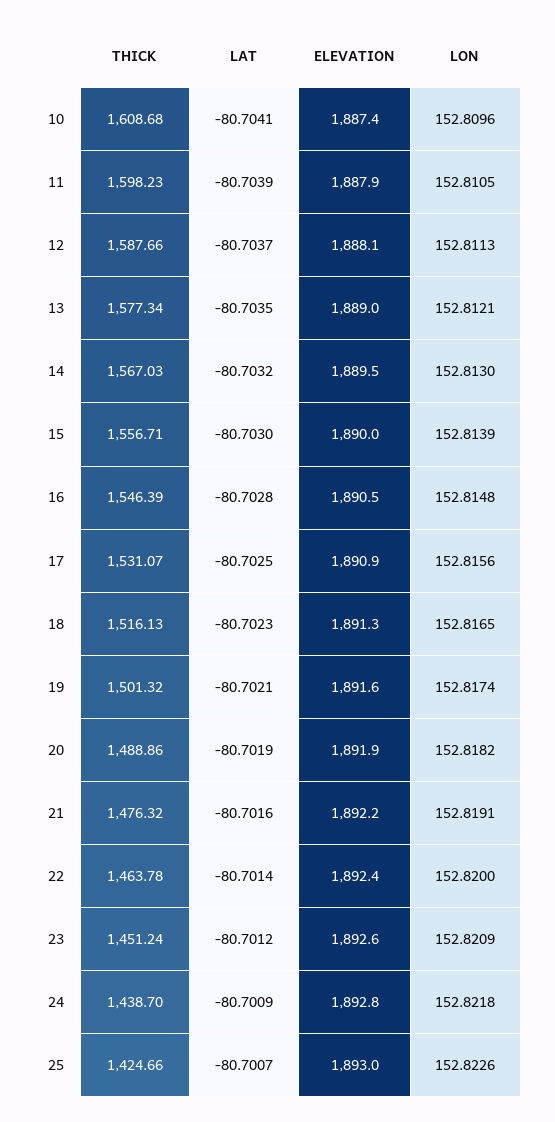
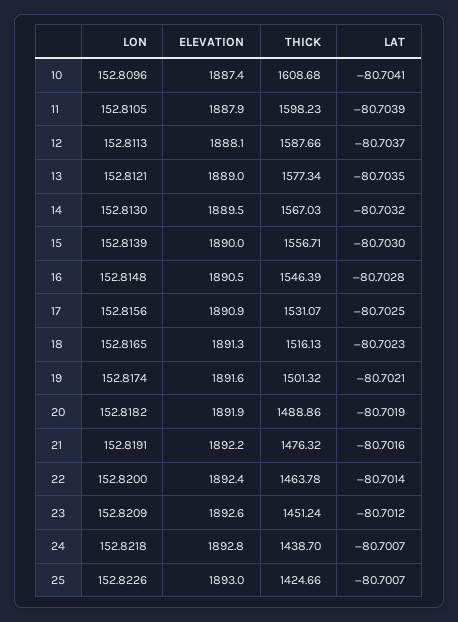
LAT, 24: -80.7009 -> -80.7007

